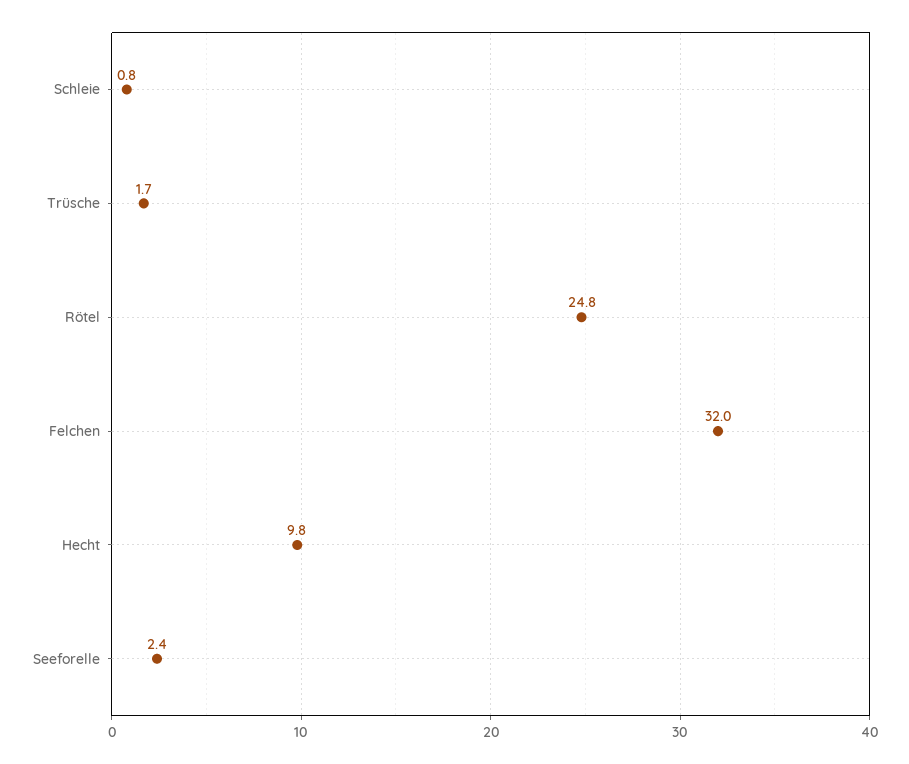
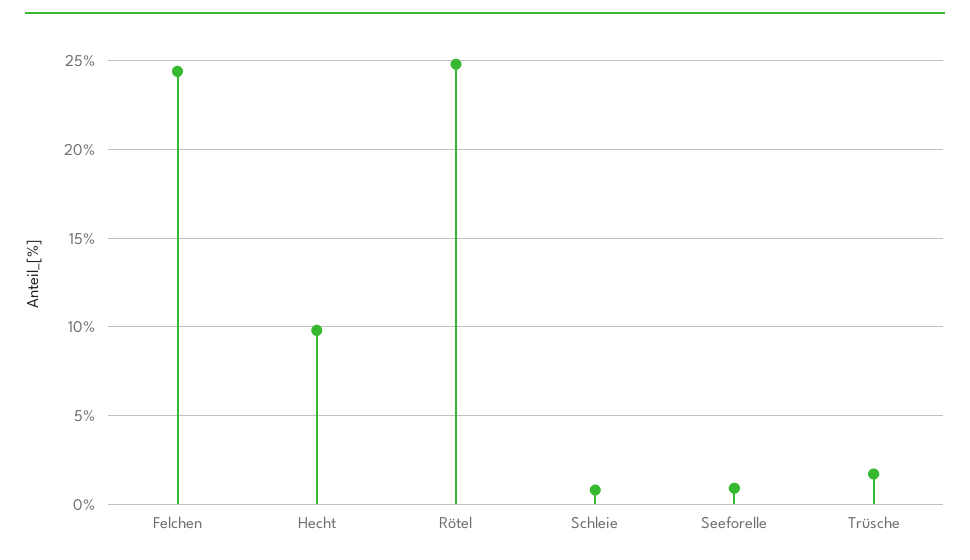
Felchen: 32 -> 24.5
Seeforelle: 2.4 -> 1

